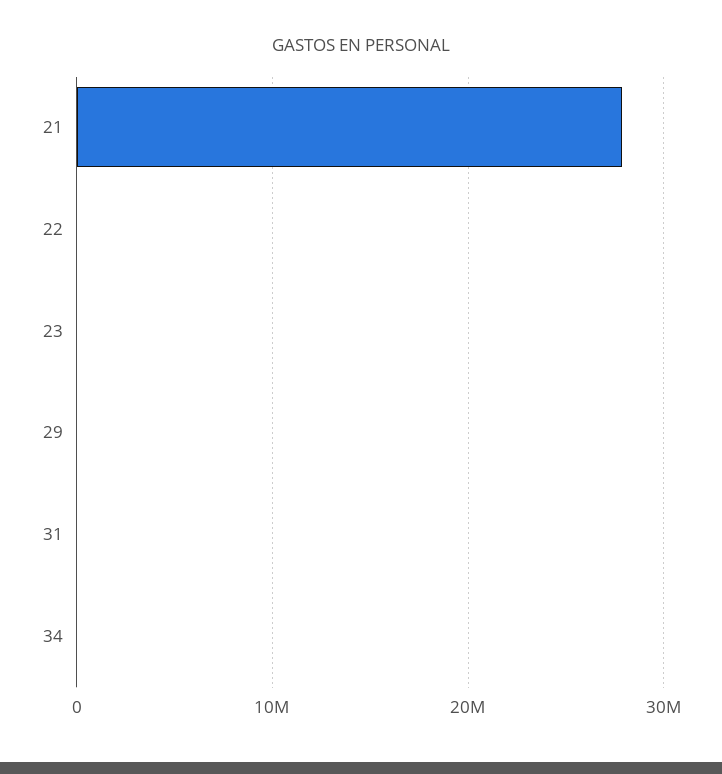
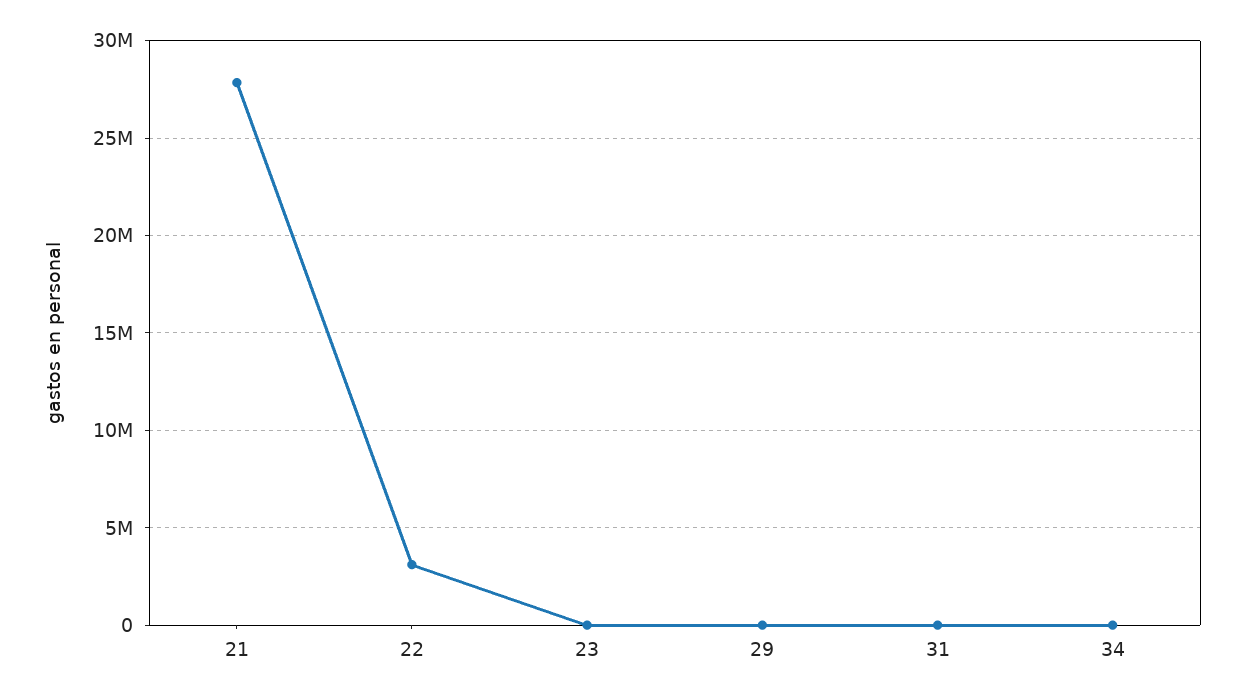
22: 0 -> 3000000

